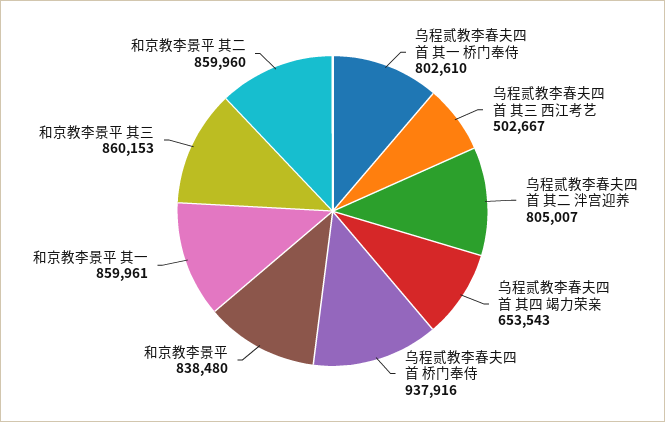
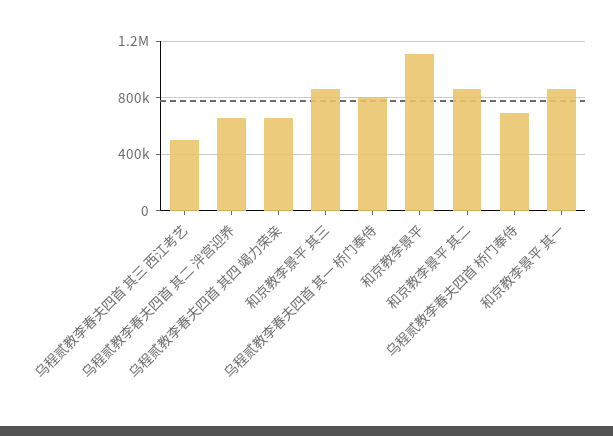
乌程贰教李春夫四首 其二 泮宫迎养: 805007 -> 650000
乌程贰教李春夫四首 桥门奉侍: 937916 -> 700000
和京教李景平: 838480 -> 1100000

